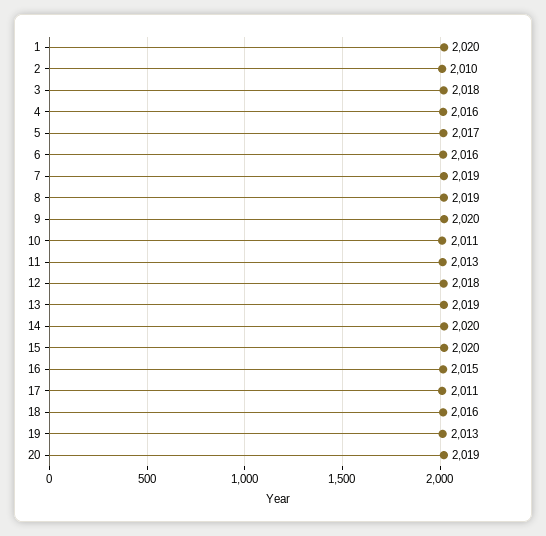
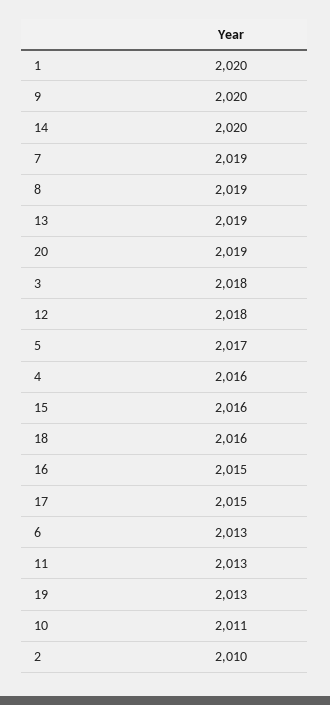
6: 2016 -> 2013
15: 2020 -> 2016
17: 2011 -> 2015

